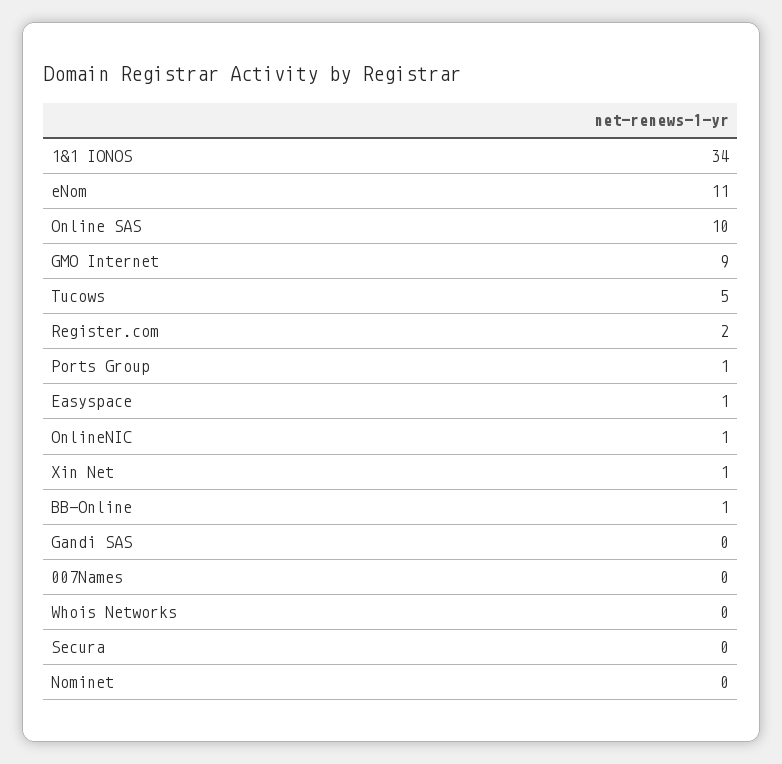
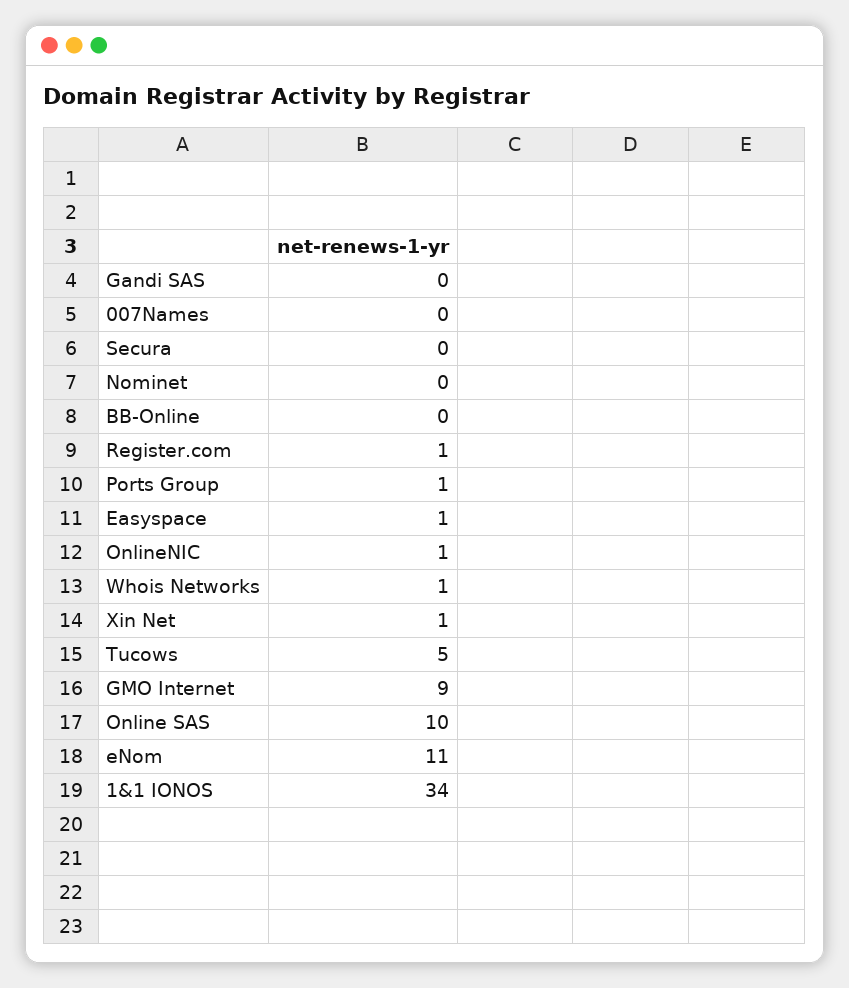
Register.com: 2 -> 1
BB-Online: 1 -> 0
Whois Networks: 0 -> 1

